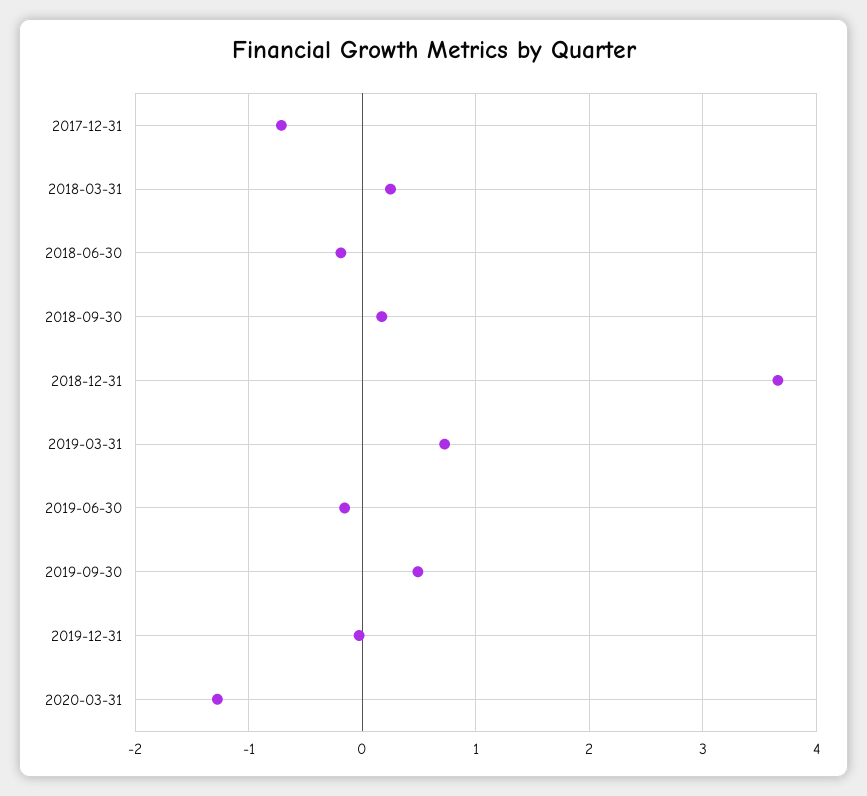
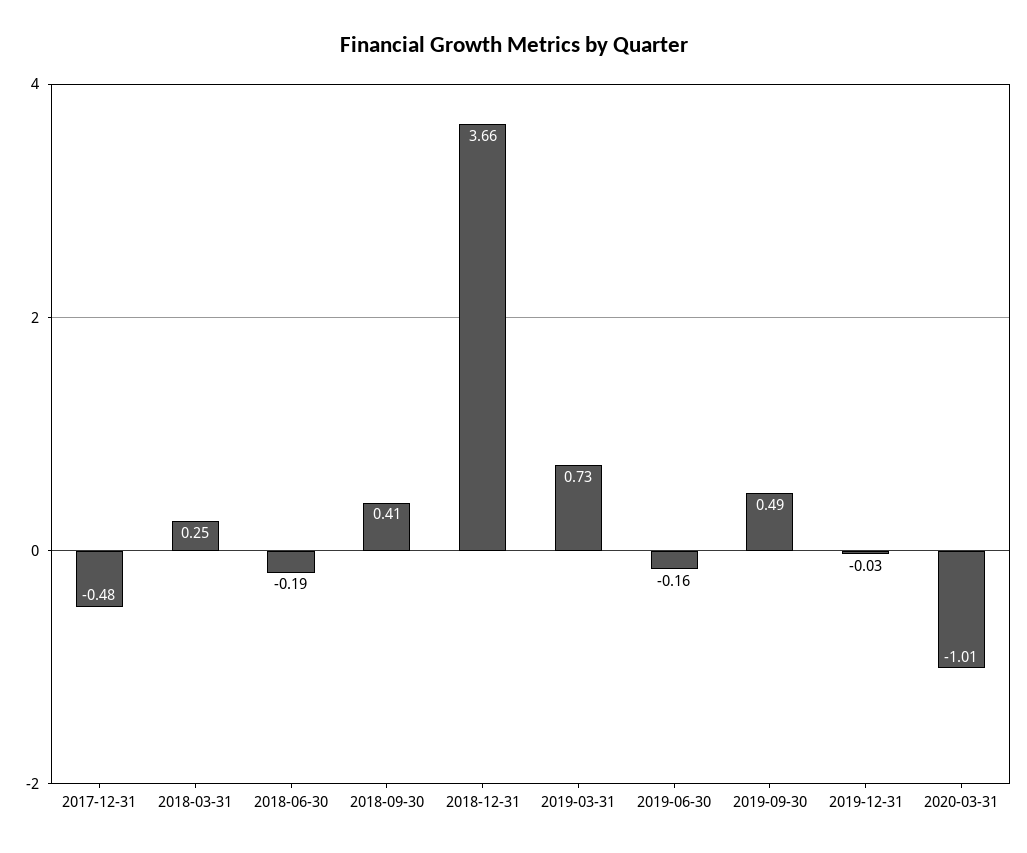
2017-12-31: -0.7 -> -0.48
2018-09-30: 0.2 -> 0.41
2020-03-31: -1.3 -> -1.01

